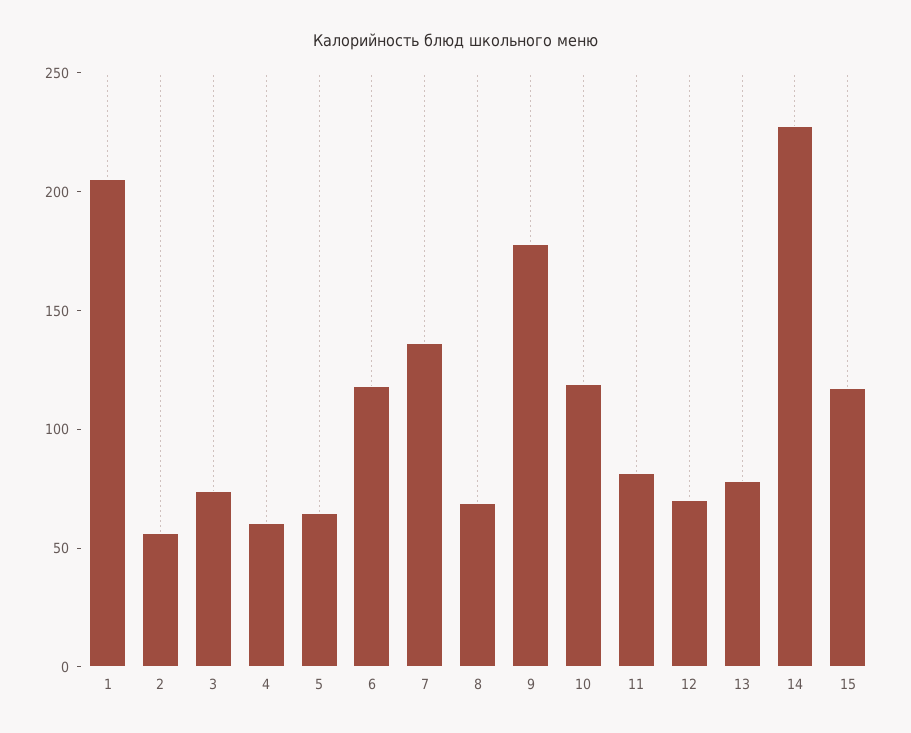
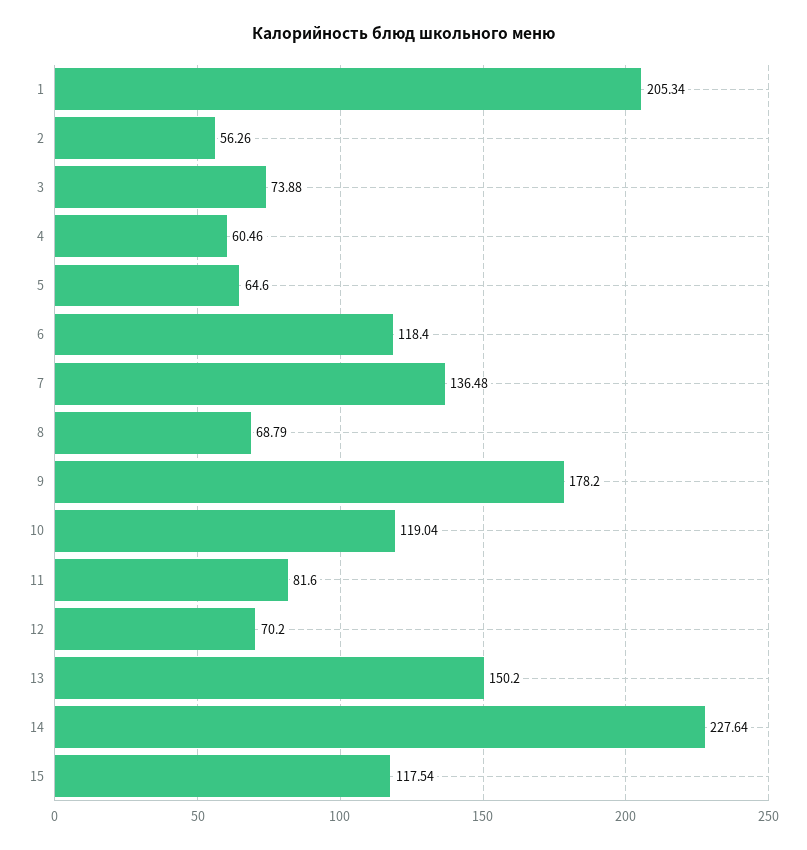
13: 80 -> 150.2

